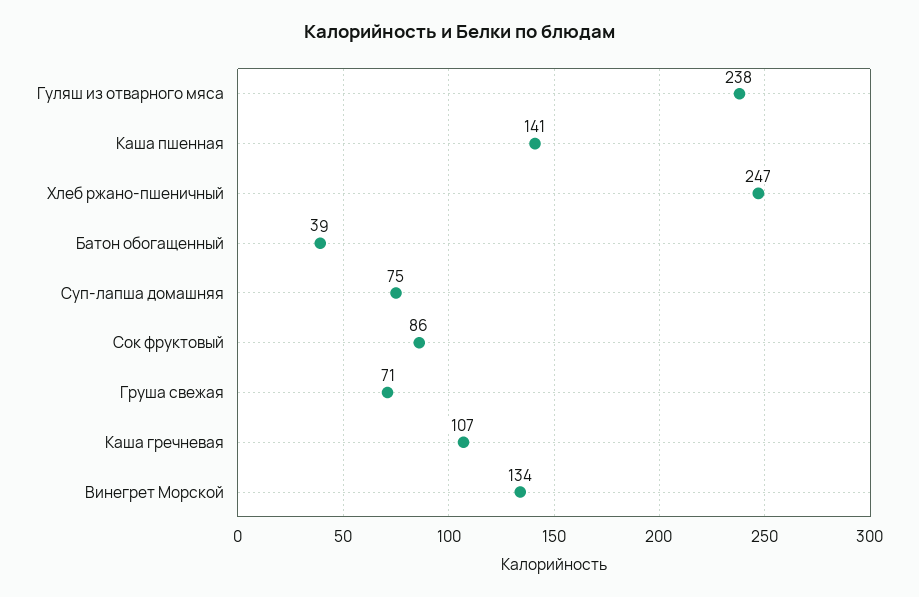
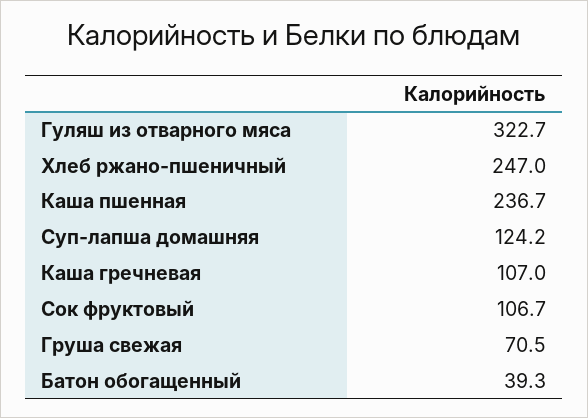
Гуляш из отварного мяса: 238 -> 322.7
Каша пшенная: 141 -> 236.7
Суп-лапша домашняя: 75 -> 124.2
Сок фруктовый: 86 -> 106.7
Винегрет Морской: 134 -> none

